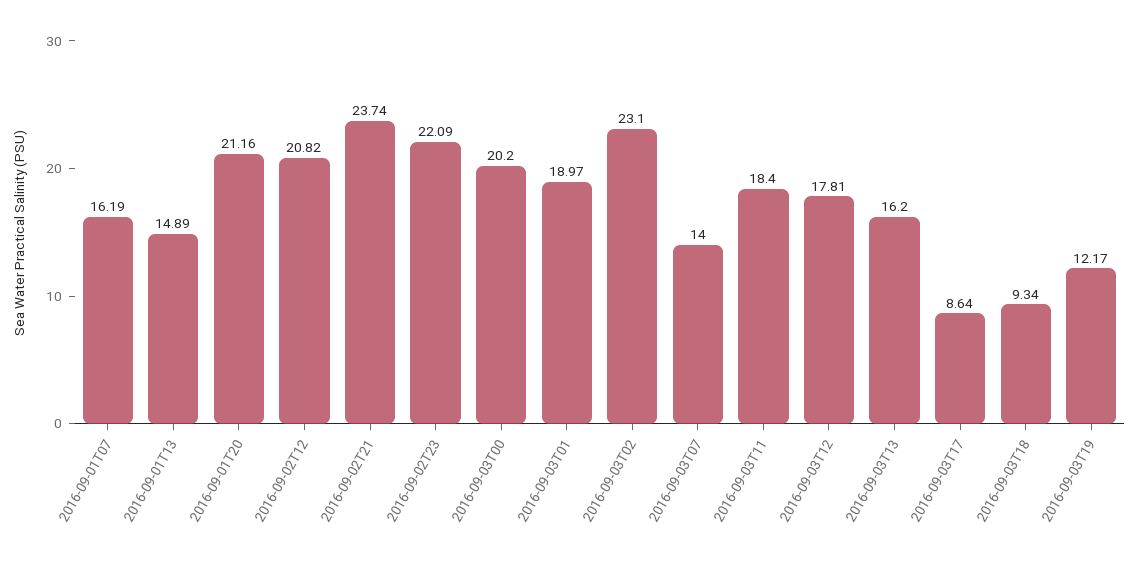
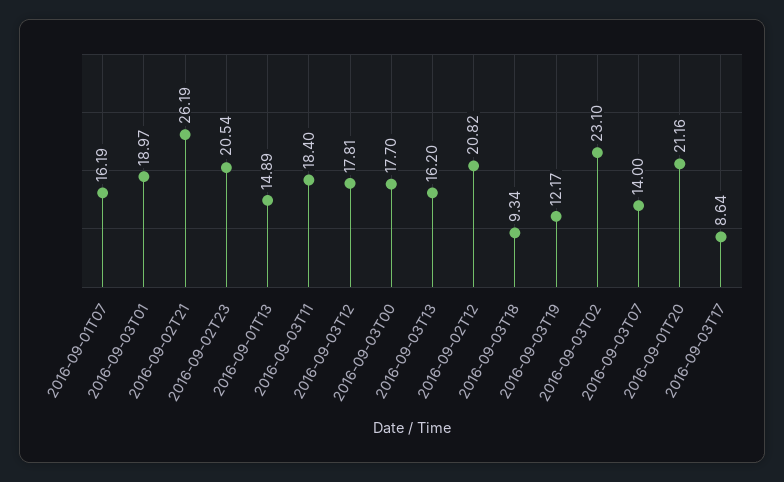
2016-09-02T21: 23.74 -> 26.19
2016-09-02T23: 22.09 -> 20.54
2016-09-03T00: 20.2 -> 17.7

